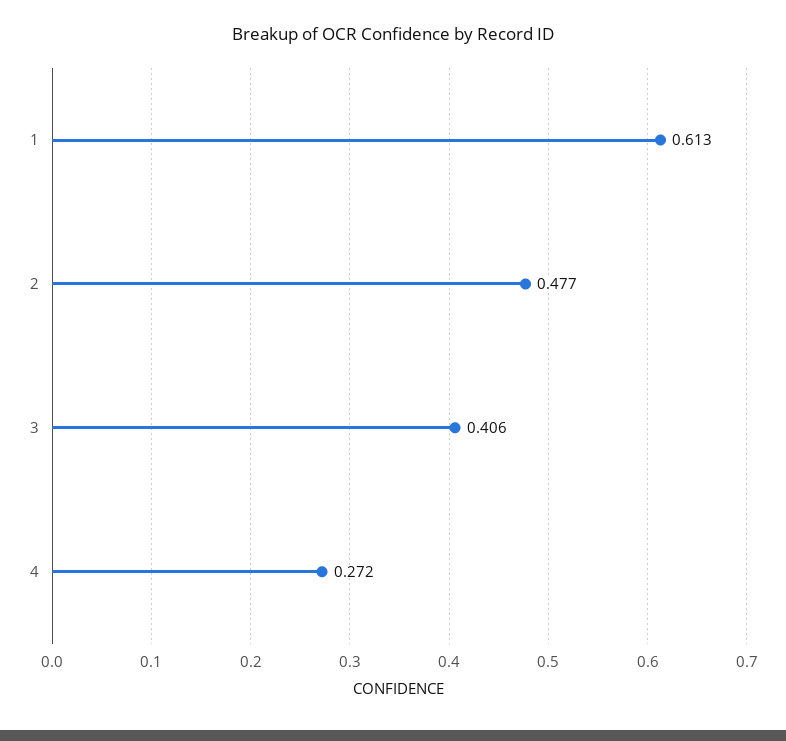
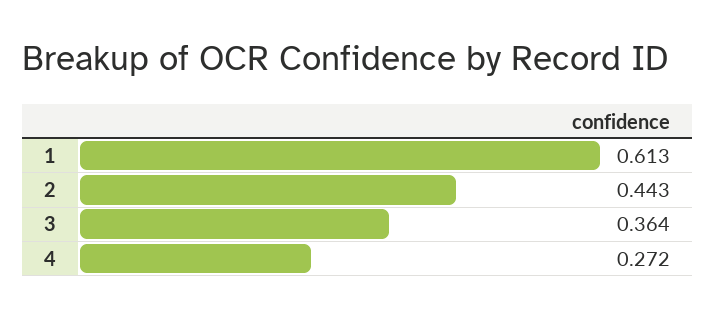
2: 0.477 -> 0.443
3: 0.406 -> 0.364

